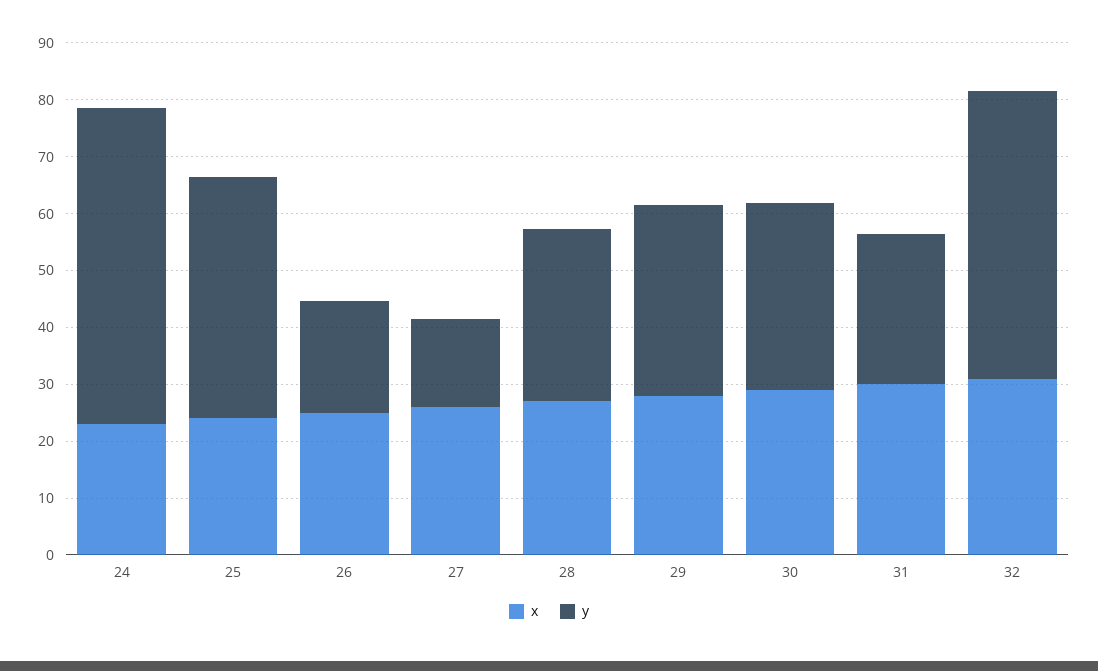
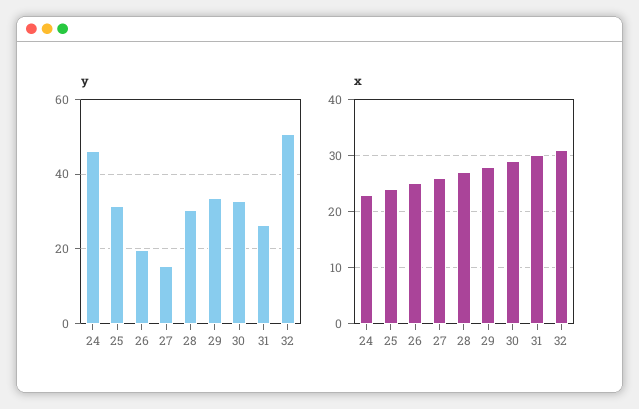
y, 24: 56 -> 46
y, 25: 42 -> 32

